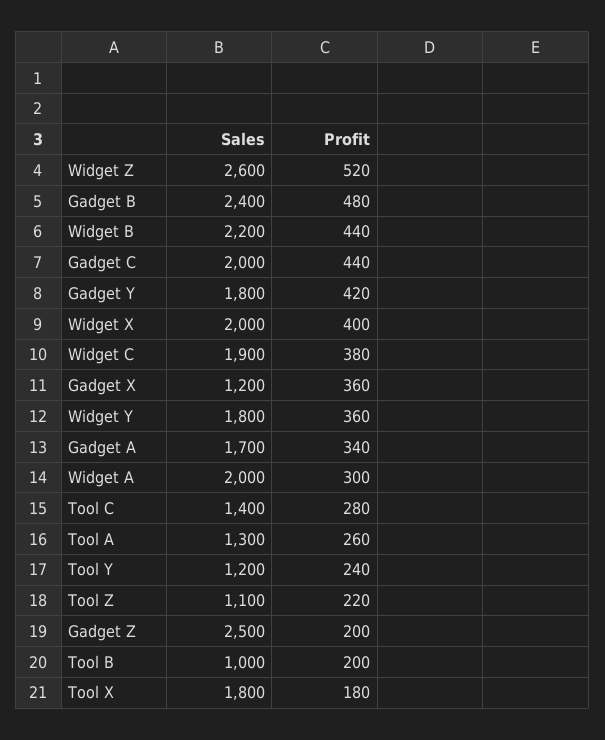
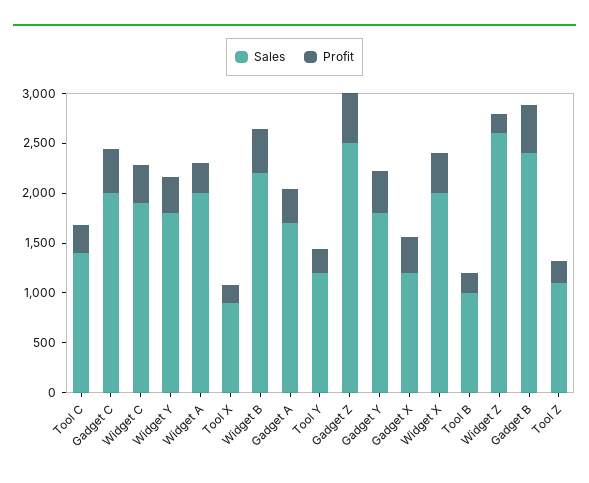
Profit, Widget Z: 520 -> 200
Sales, Tool A: 1300 -> none
Profit, Tool A: 260 -> none
Profit, Gadget Z: 200 -> 500
Sales, Tool X: 1800 -> 900

